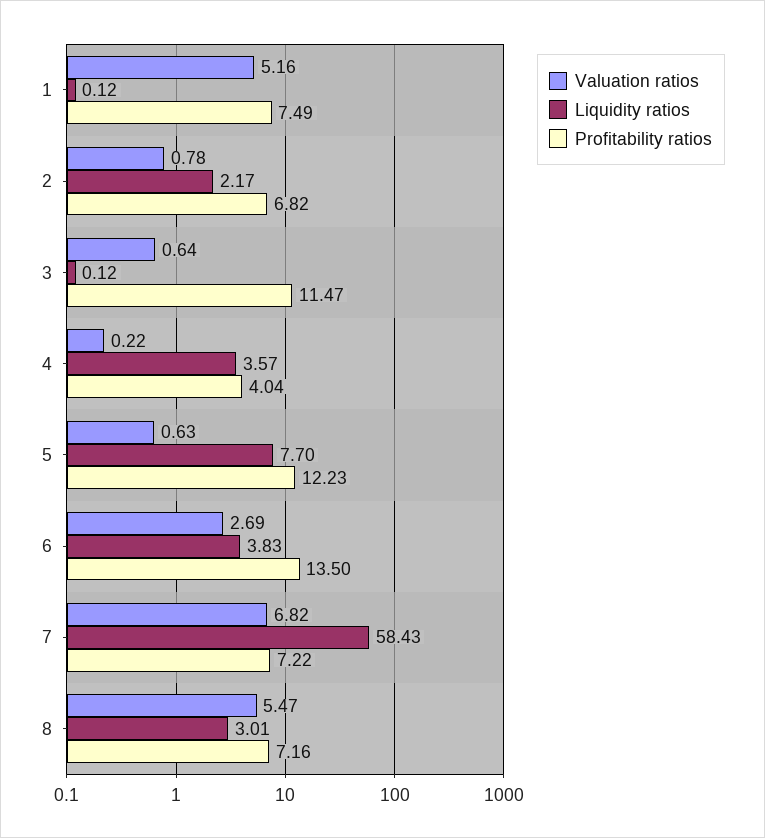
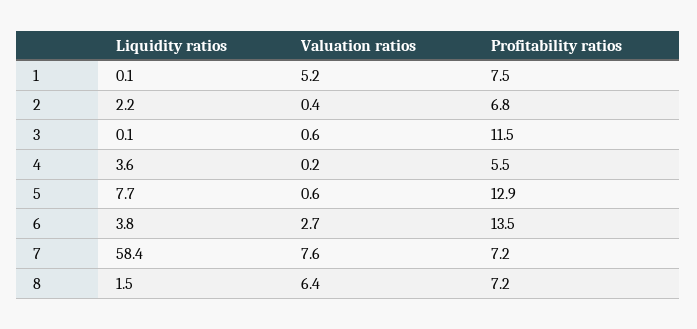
Valuation ratios, 2: 0.78 -> 0.4
Profitability ratios, 4: 4.04 -> 5.5
Profitability ratios, 5: 12.23 -> 12.9
Valuation ratios, 7: 6.82 -> 7.6
Valuation ratios, 8: 5.47 -> 6.4
Liquidity ratios, 8: 3.01 -> 1.5

